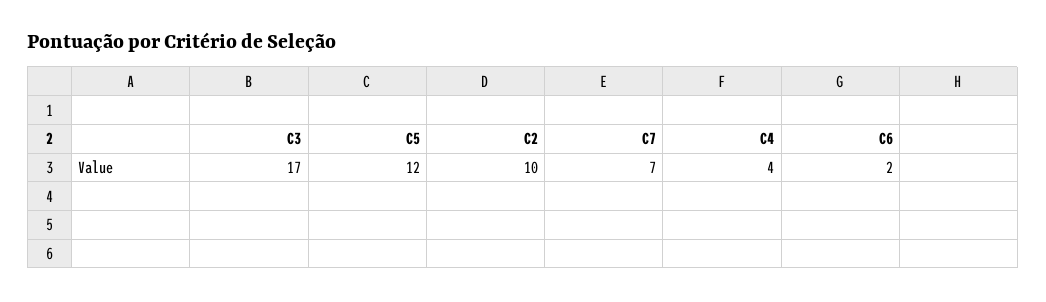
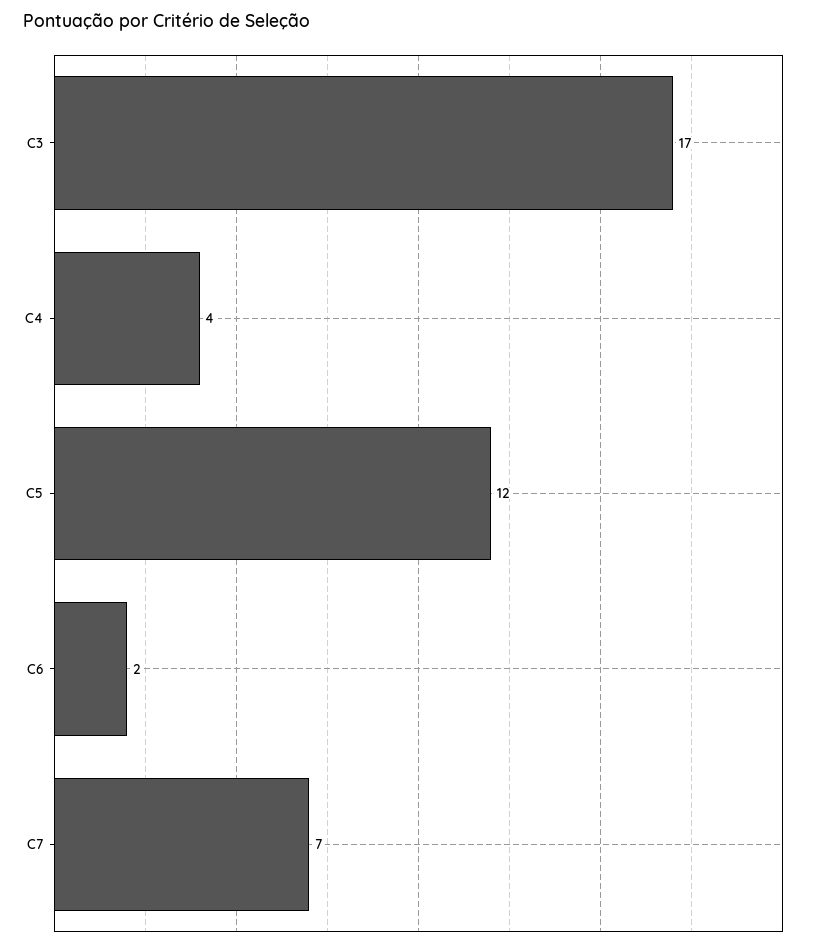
C2: 10 -> none

